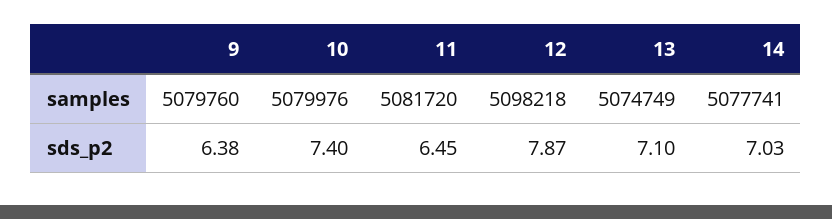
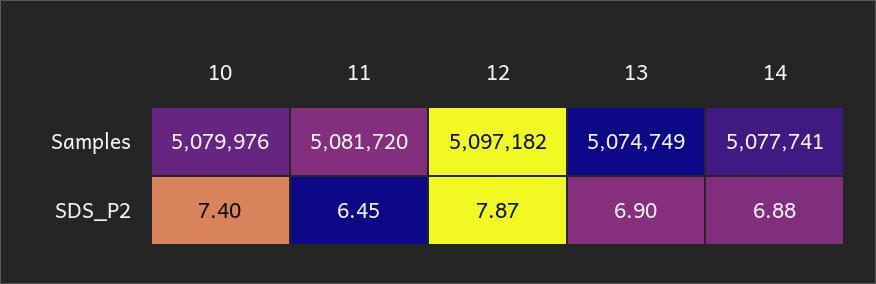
9, samples: 5079760 -> none
12, samples: 5098218 -> 5097182
9, sds_p2: 6.38 -> none
13, sds_p2: 7.1 -> 6.9
14, sds_p2: 7.03 -> 6.88

